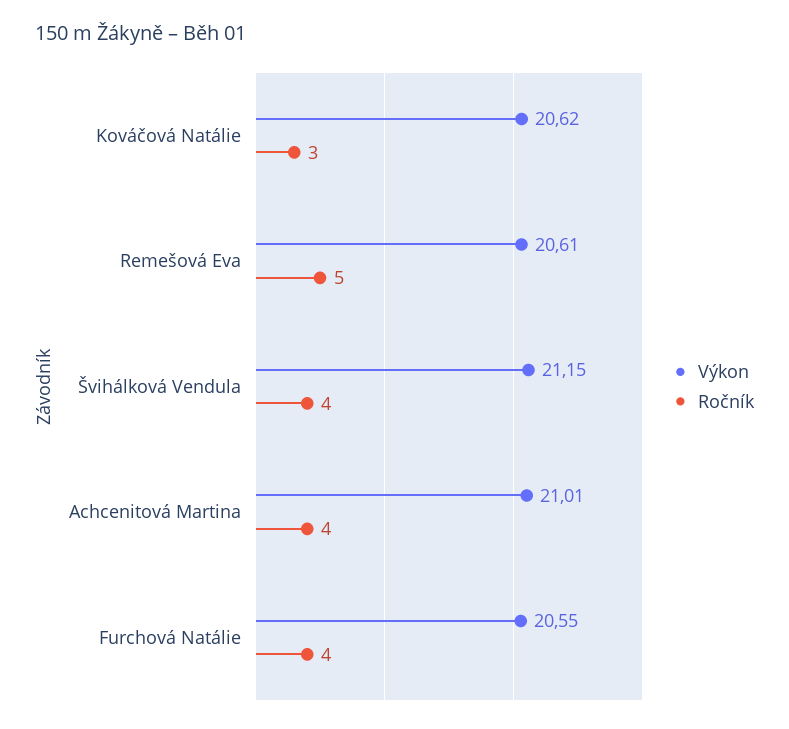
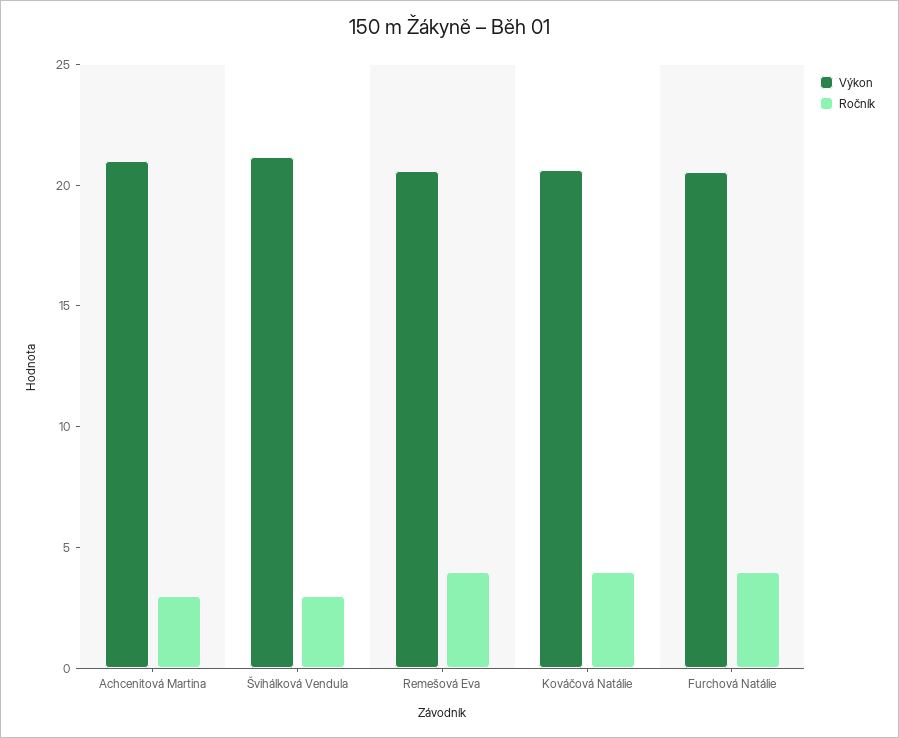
Ročník, Kováčová Natálie: 3 -> 4
Ročník, Remešová Eva: 5 -> 4
Ročník, Švihálková Vendula: 4 -> 3
Ročník, Achcenitová Martina: 4 -> 3

